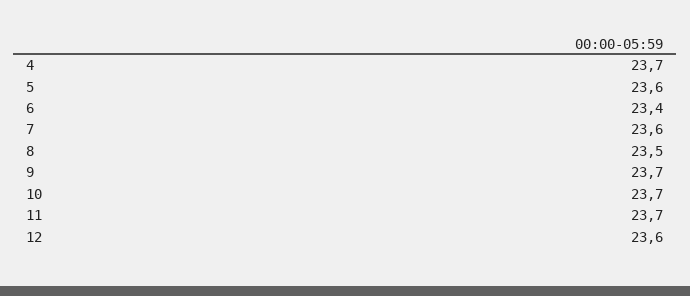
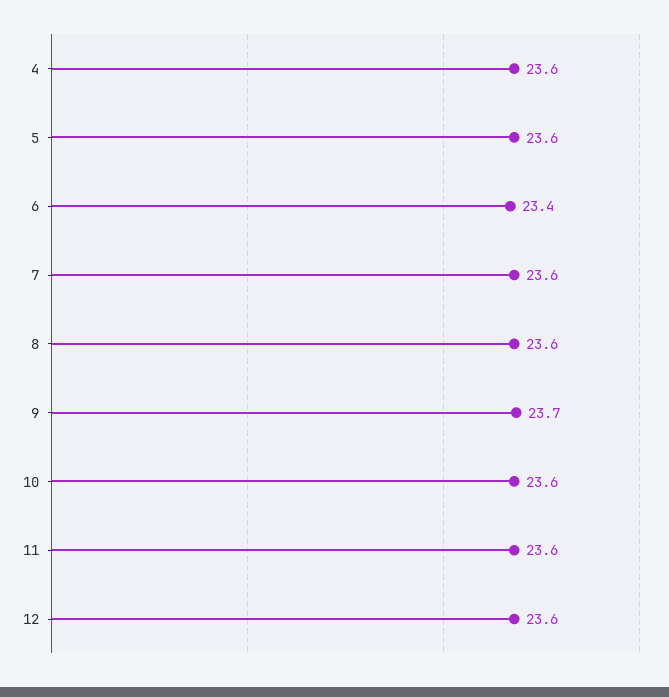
4: 23.7 -> 23.6
8: 23.5 -> 23.6
10: 23.7 -> 23.6
11: 23.7 -> 23.6

